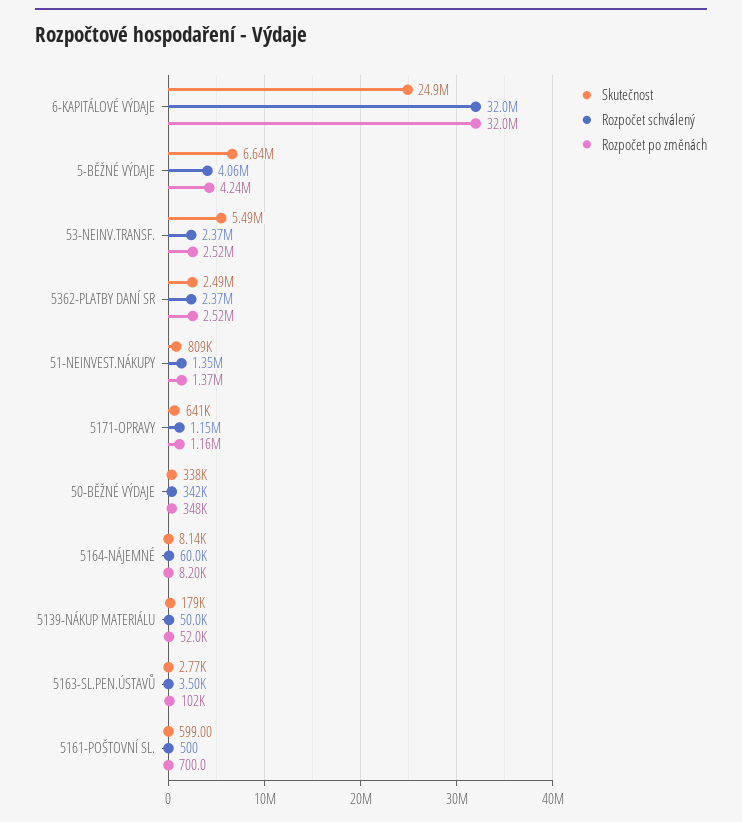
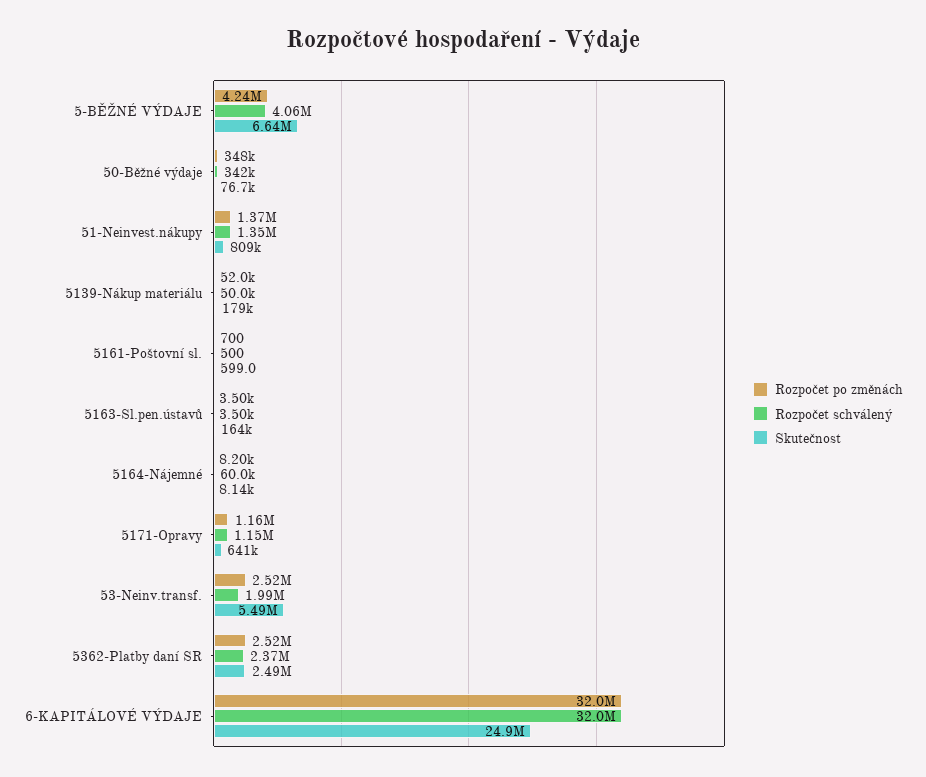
Rozpočet schválený, 53-NEINV.TRANSF.: 2370000 -> 1990000
Skutečnost, 50-BĚŽNÉ VÝDAJE: 338000 -> 76700
Skutečnost, 5163-SL.PEN.ÚSTAVŮ: 2770 -> 164000
Rozpočet po změnách, 5163-SL.PEN.ÚSTAVŮ: 102000 -> 3500

